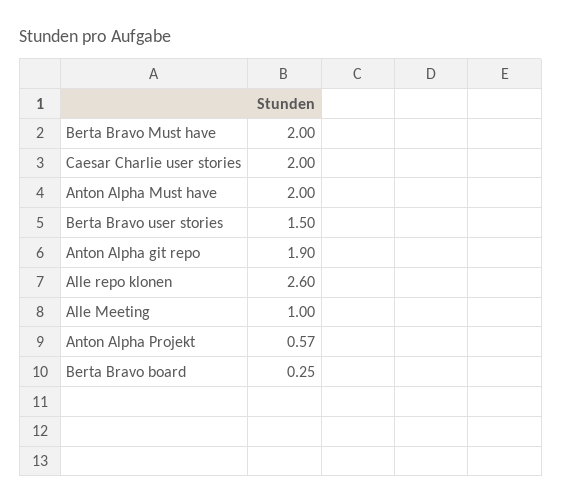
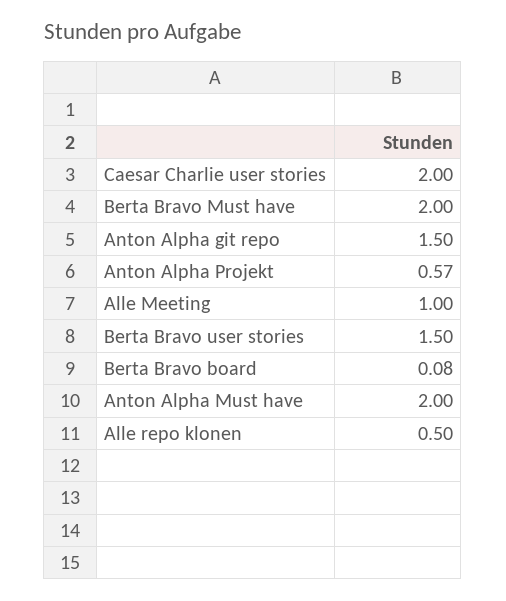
Anton Alpha git repo: 1.9 -> 1.5
Alle repo klonen: 2.6 -> 0.5
Berta Bravo board: 0.25 -> 0.08

